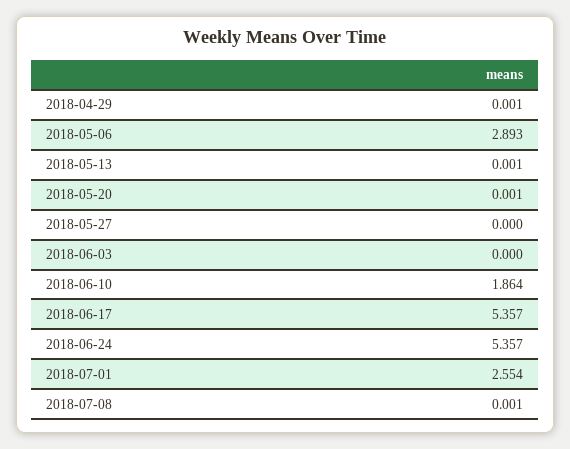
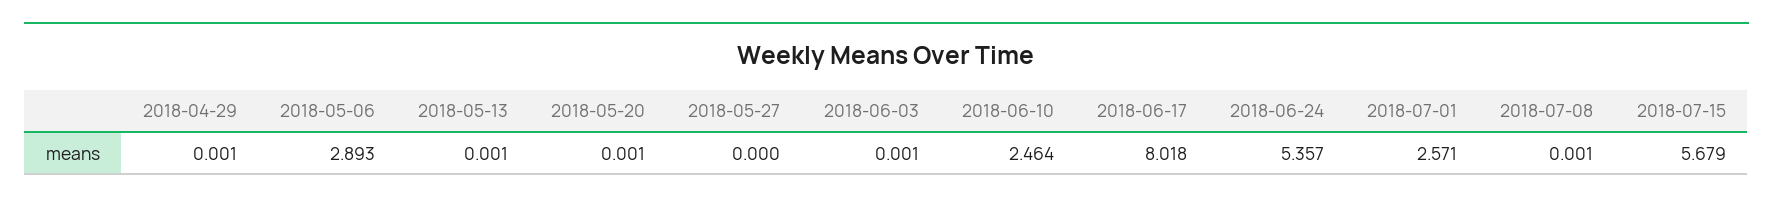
2018-06-03: 0 -> 0.001
2018-06-10: 1.864 -> 2.464
2018-06-17: 5.357 -> 8.018
2018-07-01: 2.554 -> 2.571
2018-07-15: none -> 5.679

